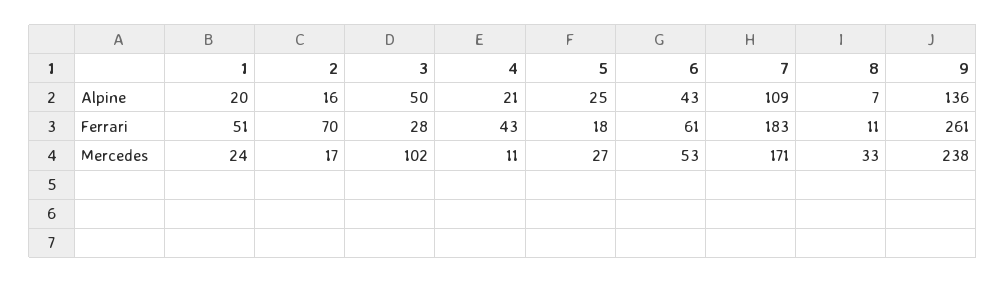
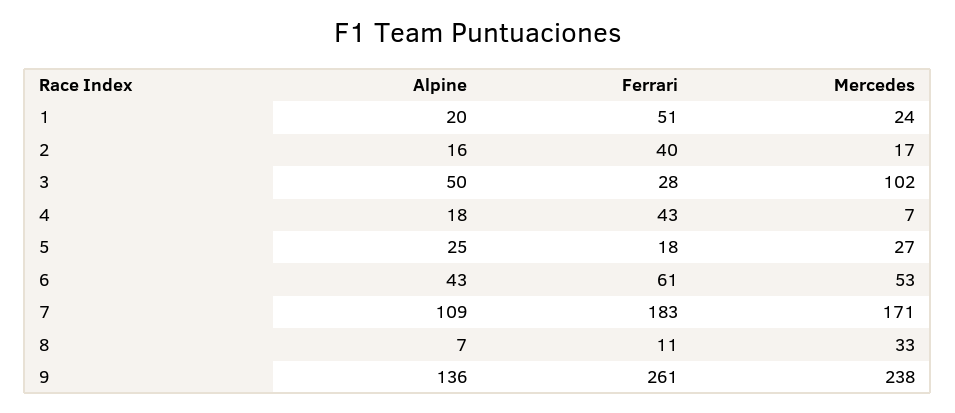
4, Alpine: 21 -> 18
2, Ferrari: 70 -> 40
4, Mercedes: 11 -> 7

